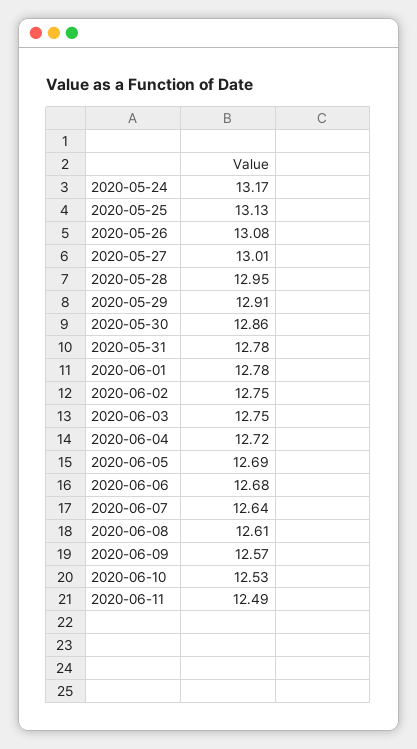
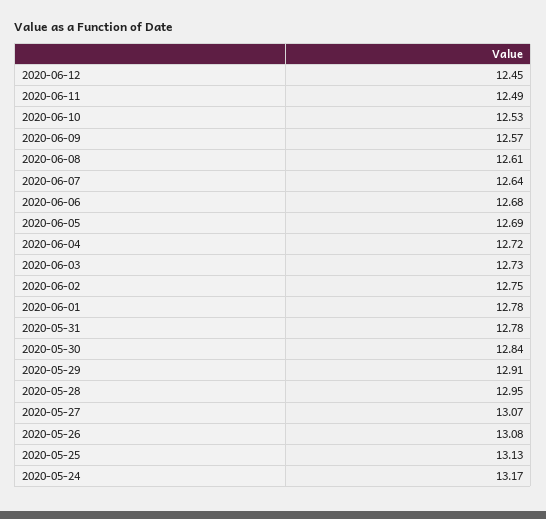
2020-05-27: 13.01 -> 13.07
2020-05-30: 12.86 -> 12.84
2020-06-03: 12.75 -> 12.73
2020-06-12: none -> 12.45

